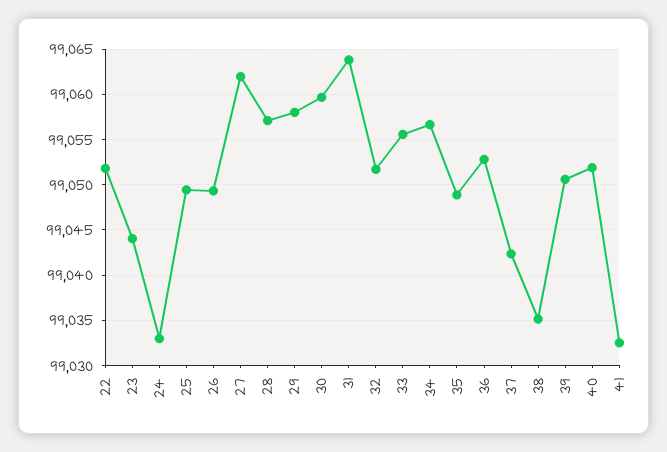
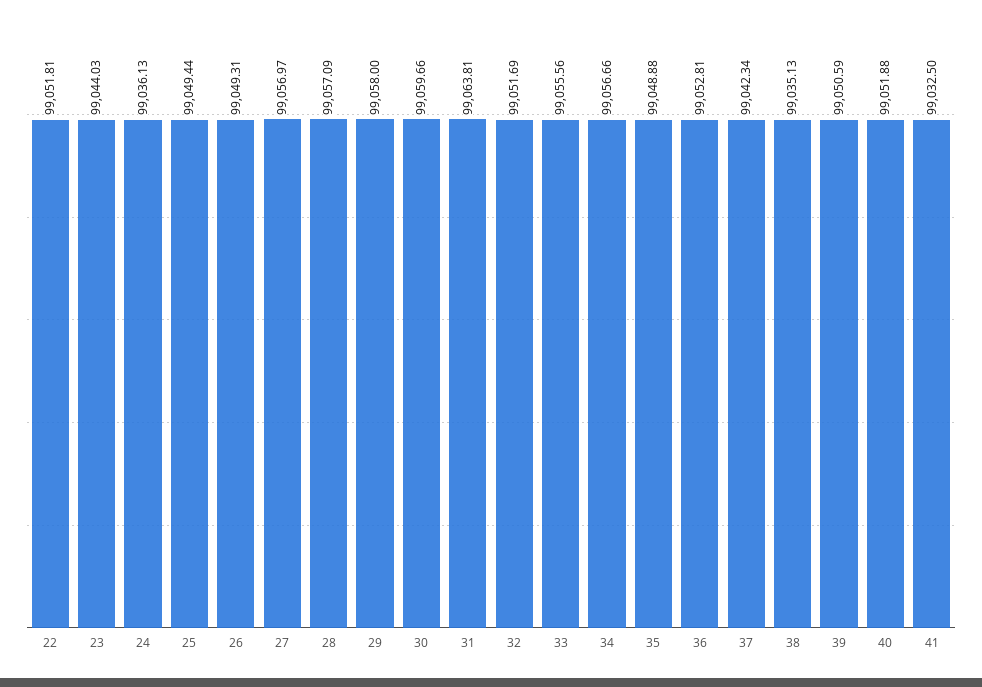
24: 99033 -> 99036.13
27: 99062 -> 99056.97

